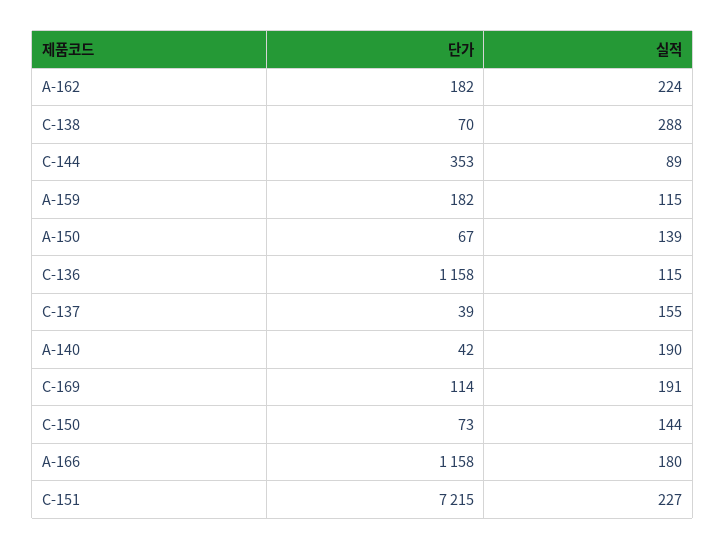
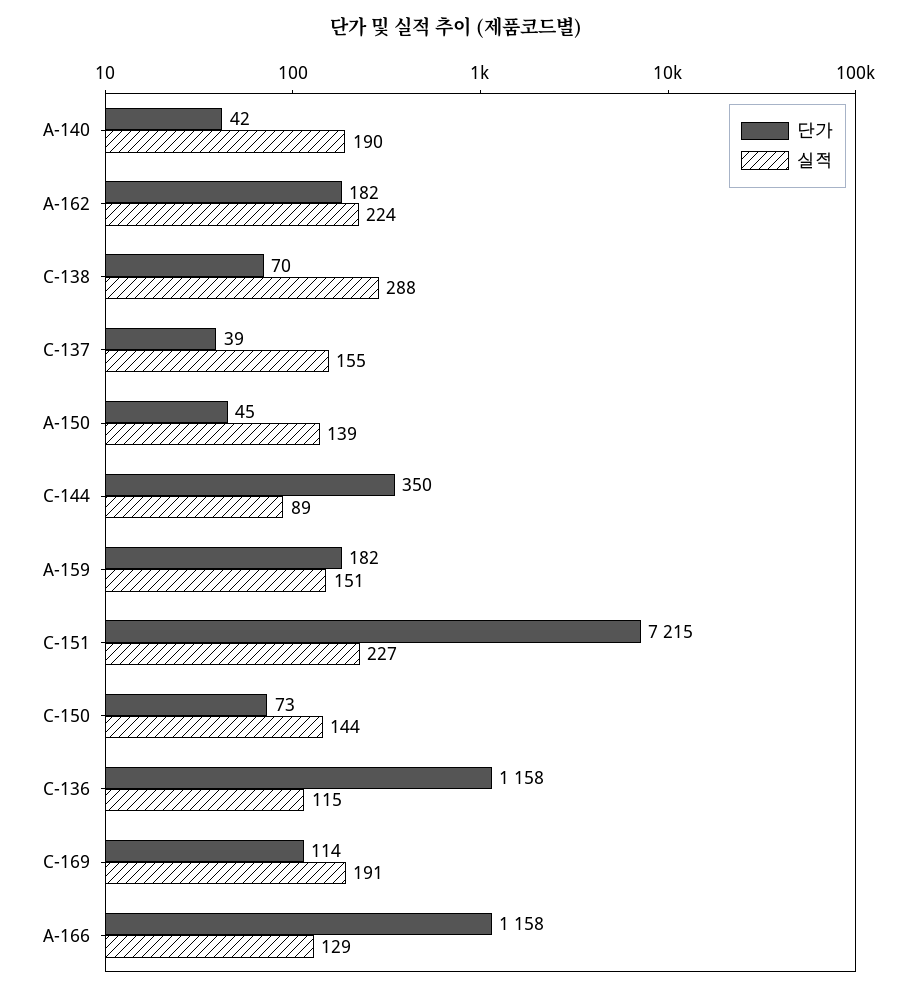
단가, C-144: 353 -> 350
실적, A-159: 115 -> 151
단가, A-150: 67 -> 45
실적, A-166: 180 -> 129

